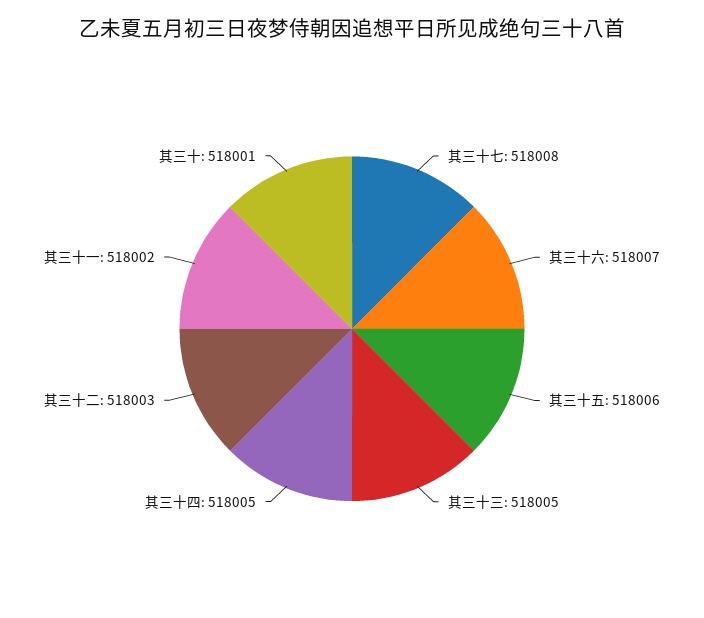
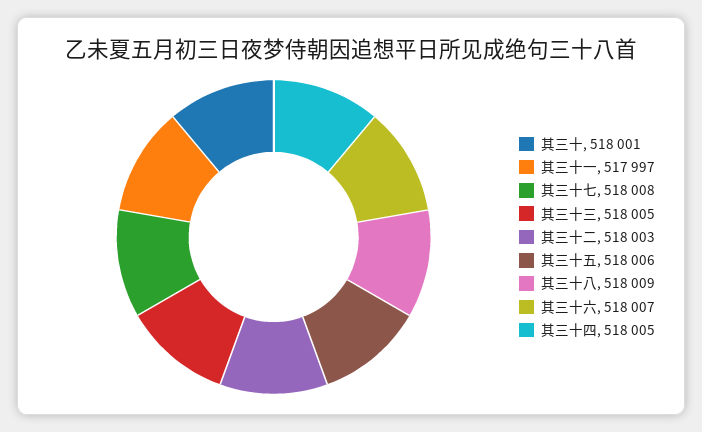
其三十一: 518002 -> 517997
其三十八: none -> 518009

